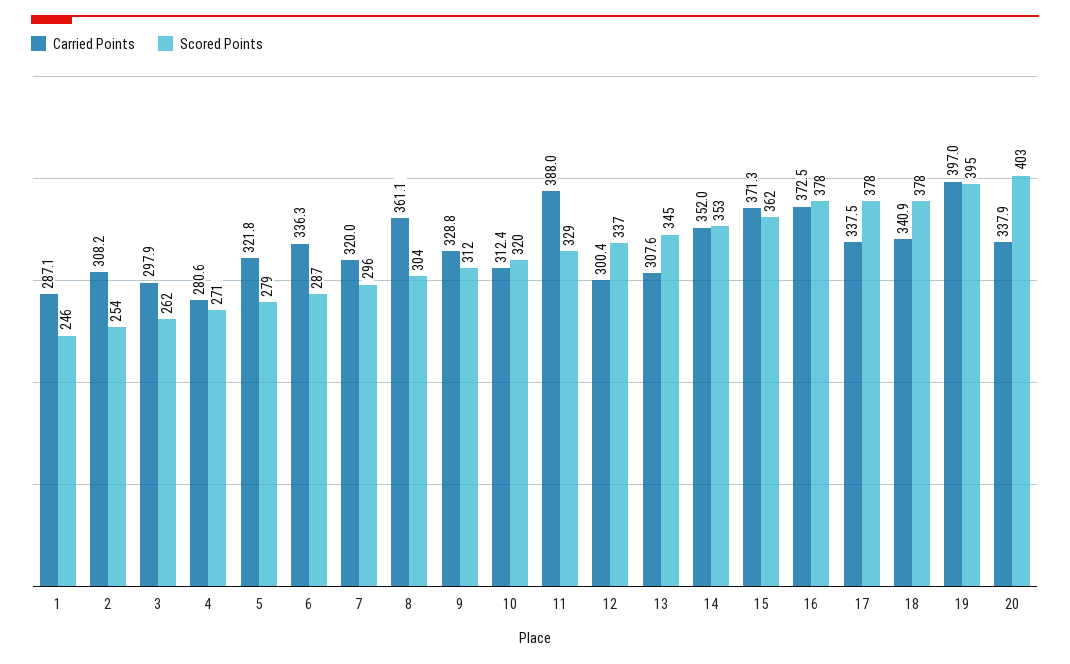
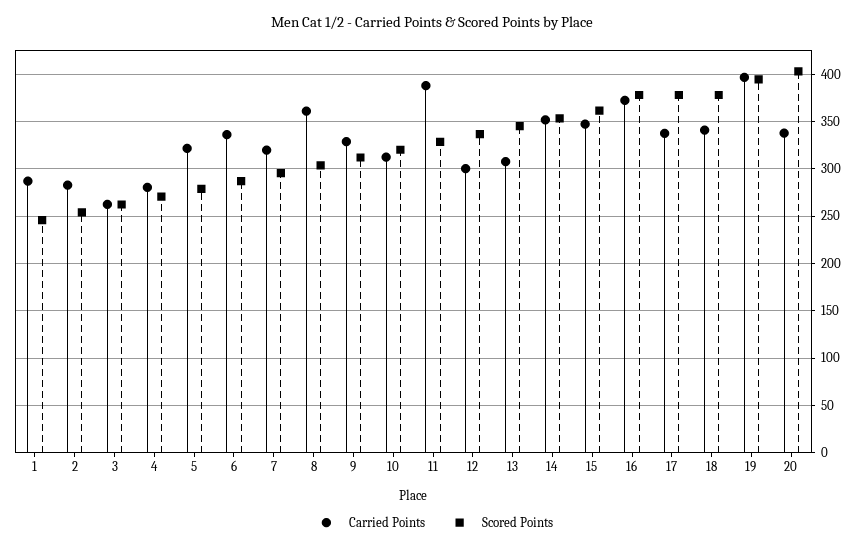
Carried Points, 2: 308.2 -> 280
Carried Points, 3: 297.9 -> 260
Carried Points, 15: 371.3 -> 350

